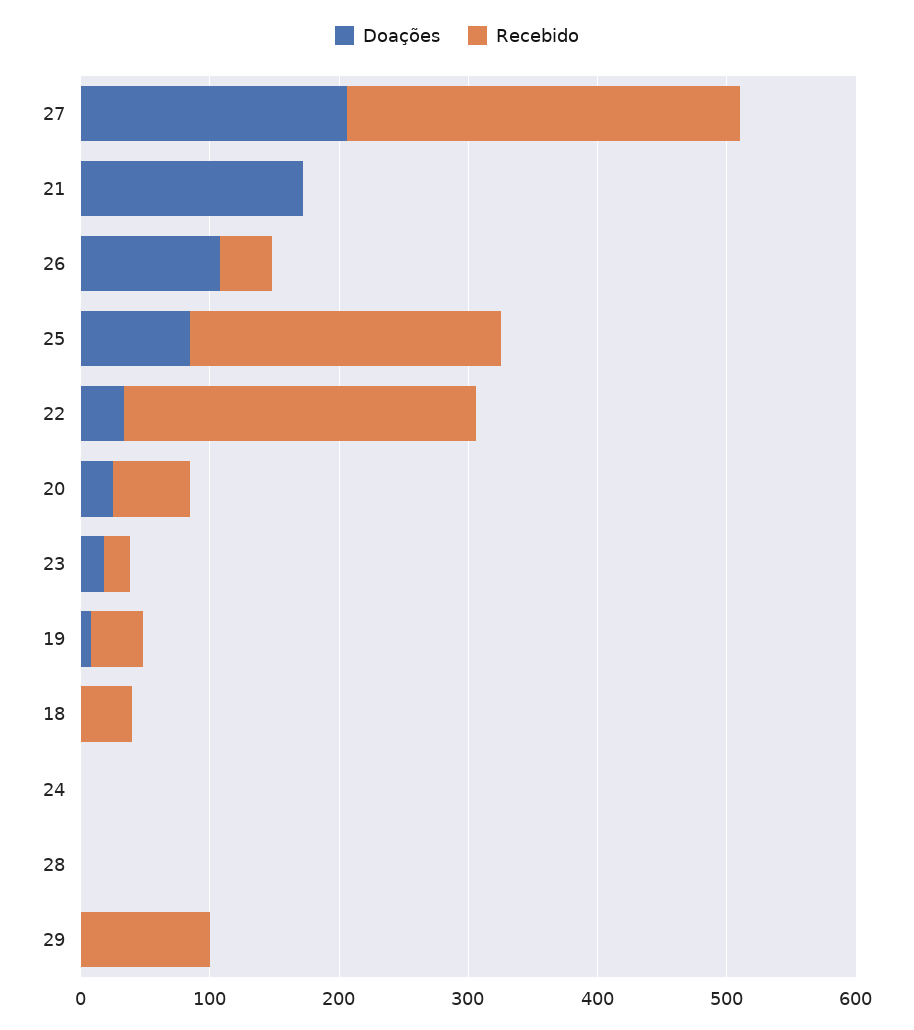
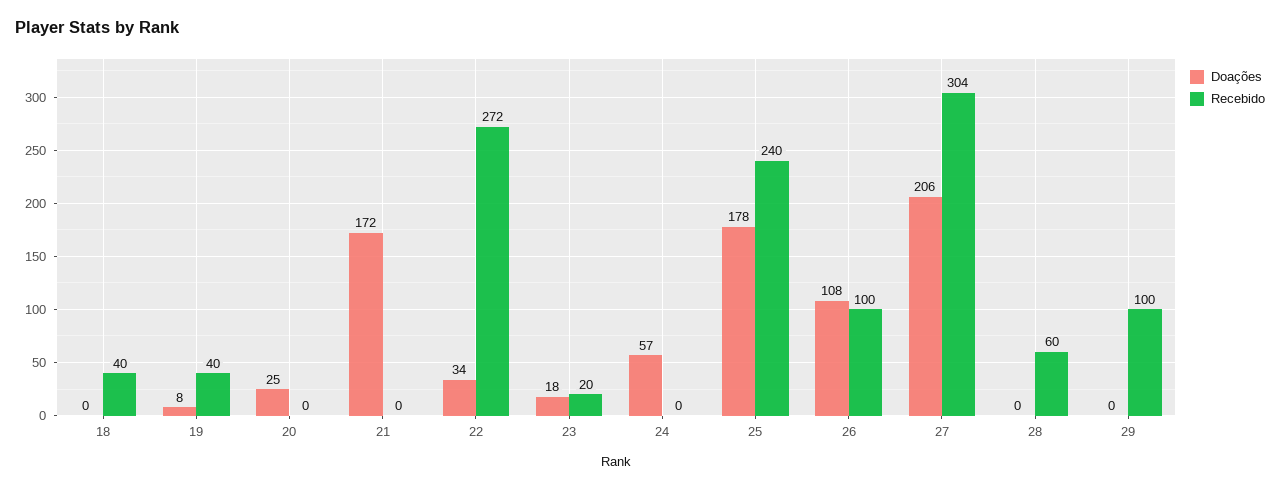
Recebido, 26: 40 -> 100
Doações, 25: 80 -> 178
Recebido, 20: 60 -> 0
Doações, 24: 0 -> 57
Recebido, 28: 0 -> 60

